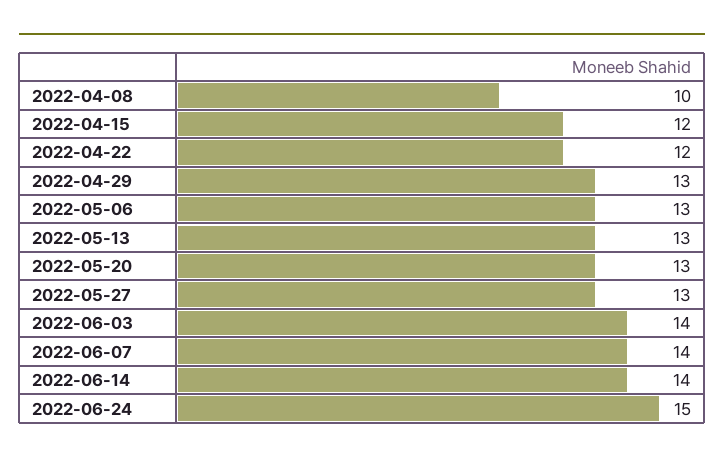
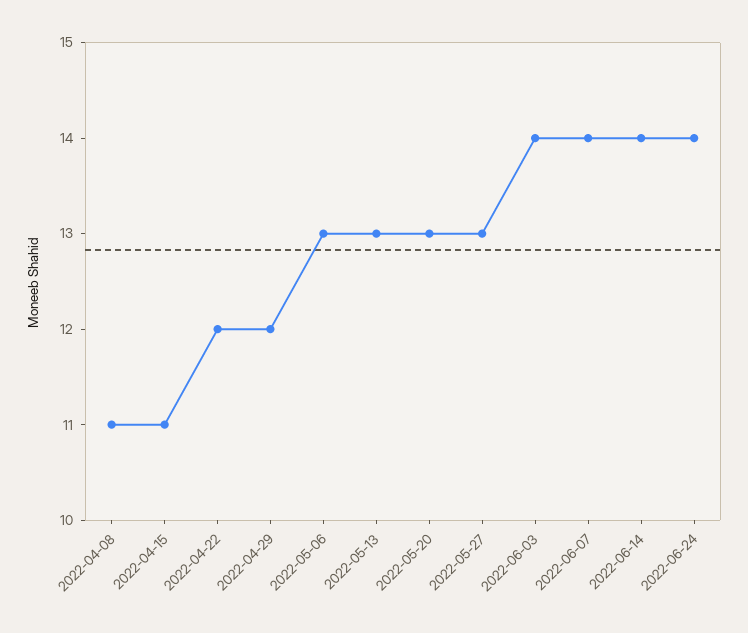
2022-04-08: 10 -> 11
2022-04-15: 12 -> 11
2022-04-29: 13 -> 12
2022-06-24: 15 -> 14

